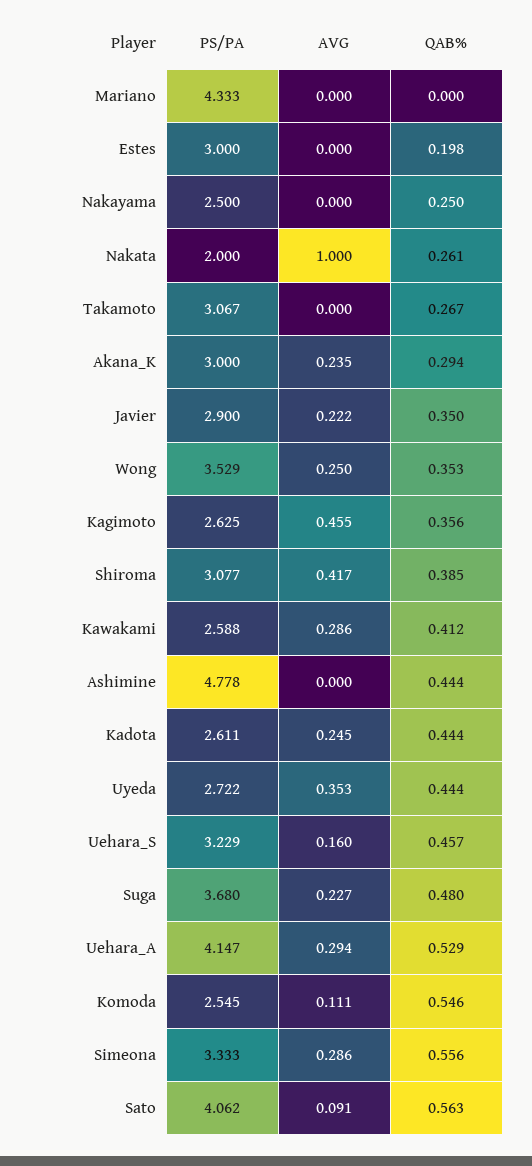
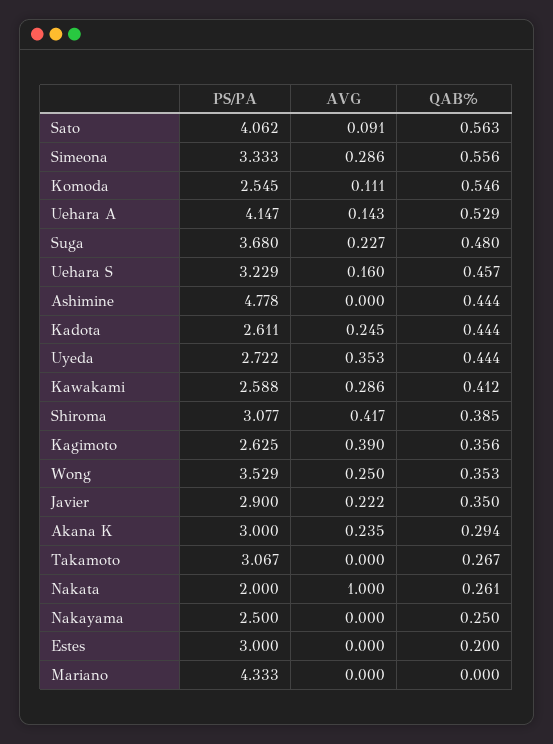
QAB%, Estes: 0.198 -> 0.2
AVG, Kagimoto: 0.455 -> 0.39
AVG, Uehara_A: 0.294 -> 0.143

